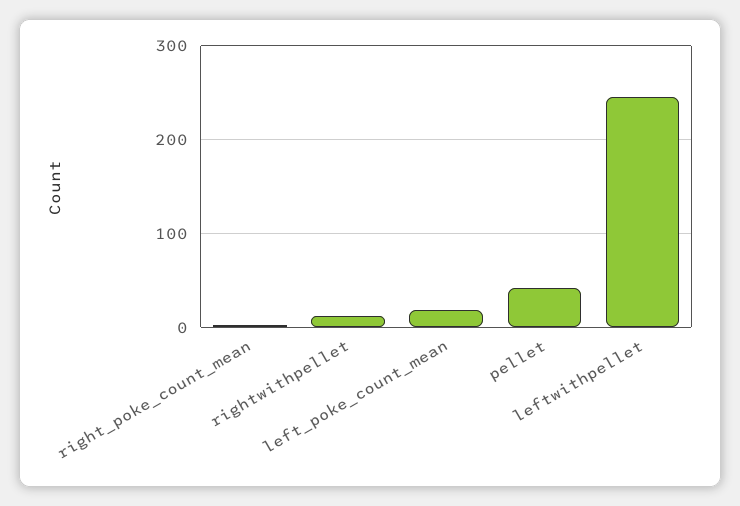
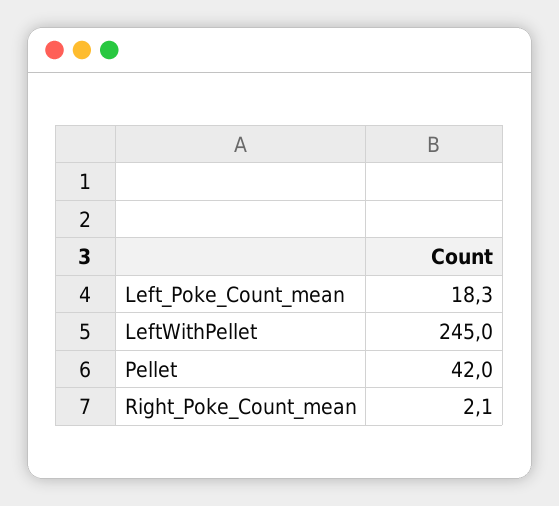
rightwithpellet: 10 -> none

